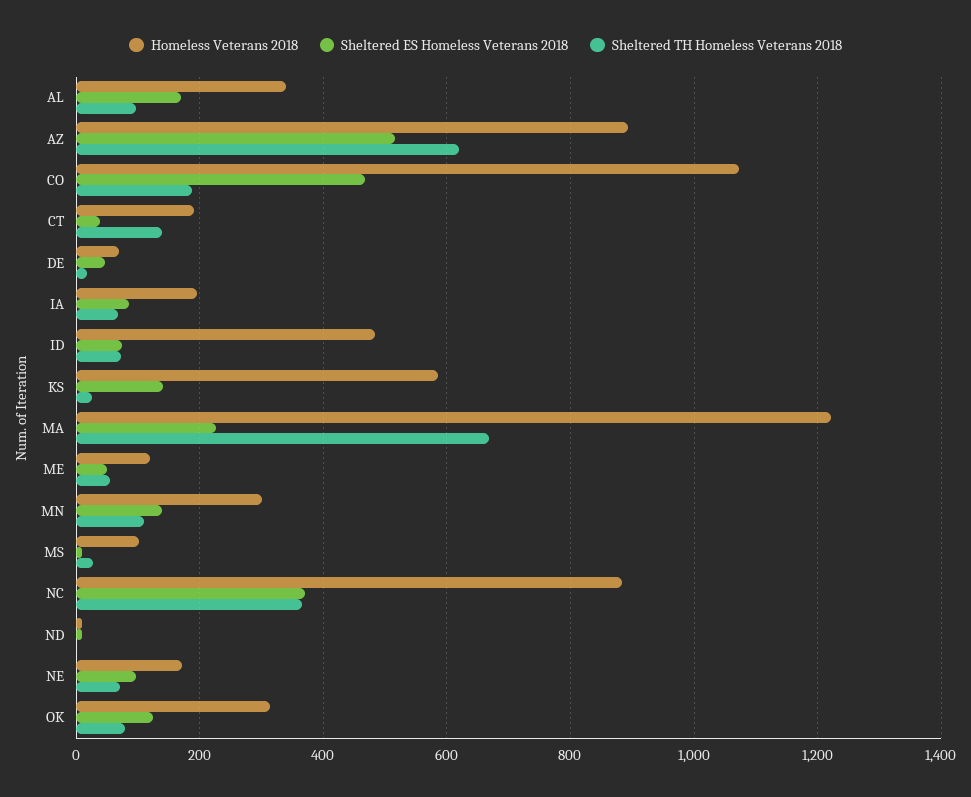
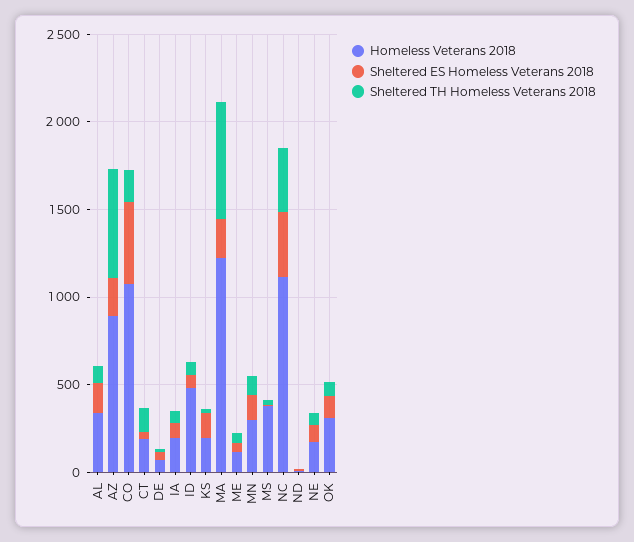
Sheltered ES Homeless Veterans 2018, AZ: 520 -> 200
Homeless Veterans 2018, KS: 580 -> 200
Homeless Veterans 2018, MS: 100 -> 400
Homeless Veterans 2018, NC: 880 -> 1100

